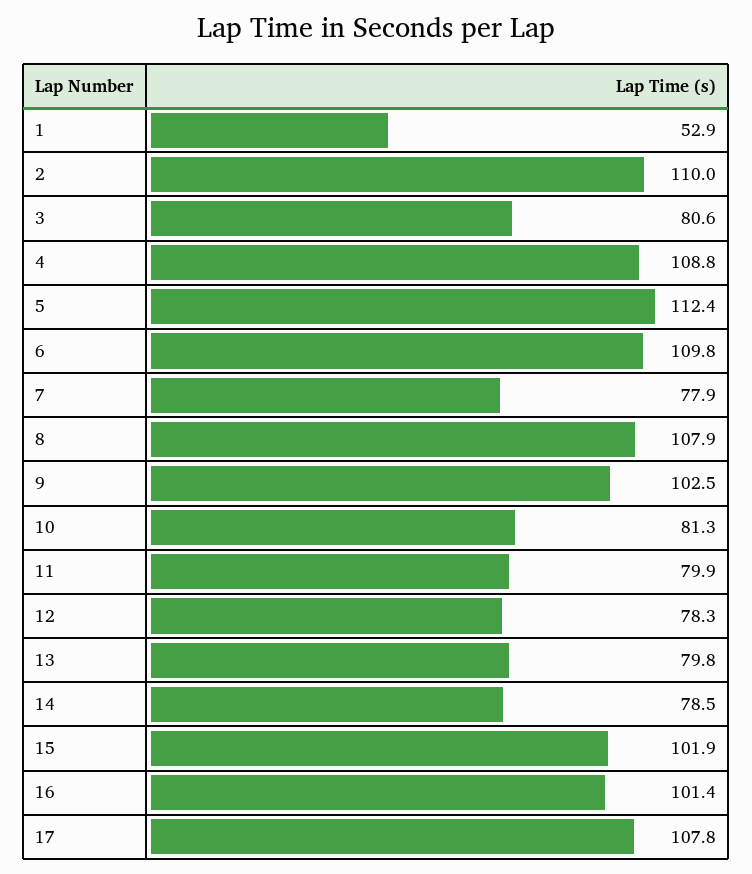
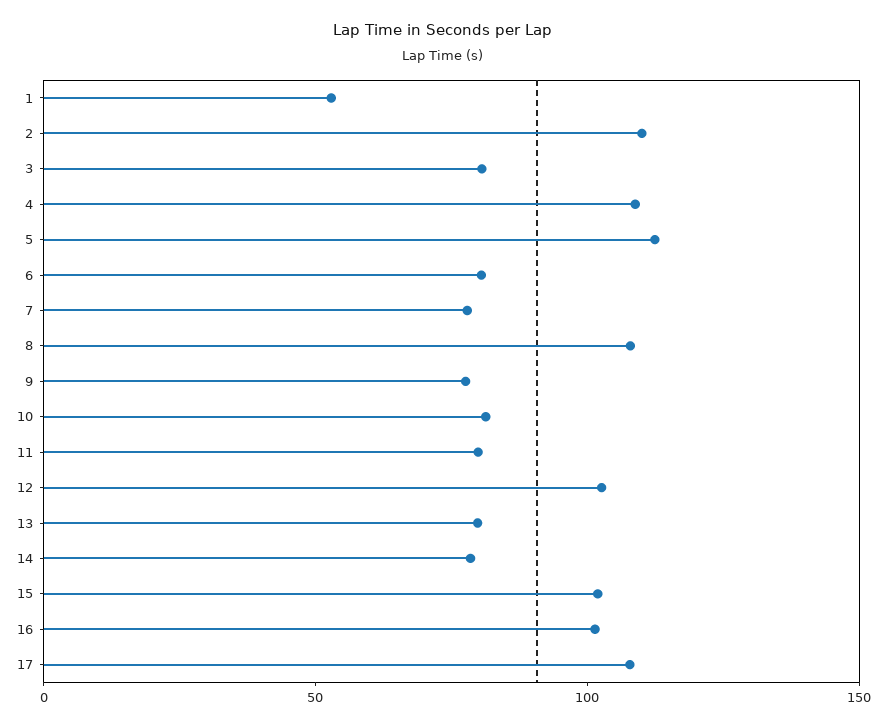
6: 109.8 -> 80
9: 102.5 -> 80
12: 78.3 -> 100

